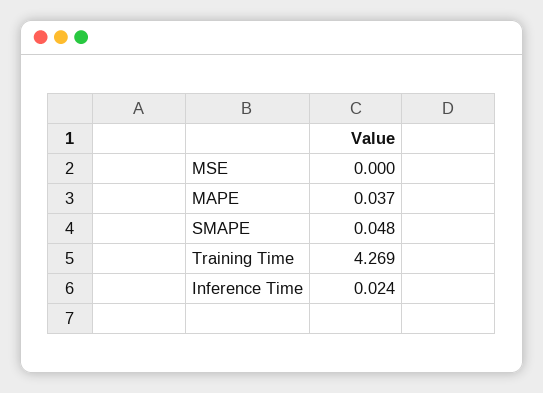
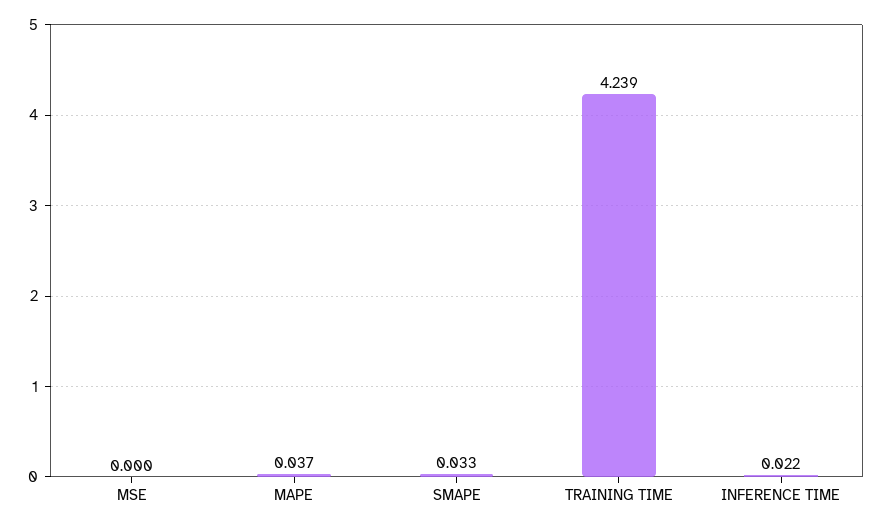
SMAPE: 0.048 -> 0.033
Training Time: 4.269 -> 4.239
Inference Time: 0.024 -> 0.022

